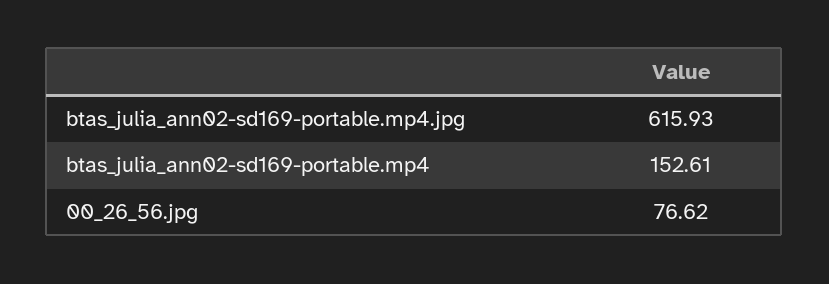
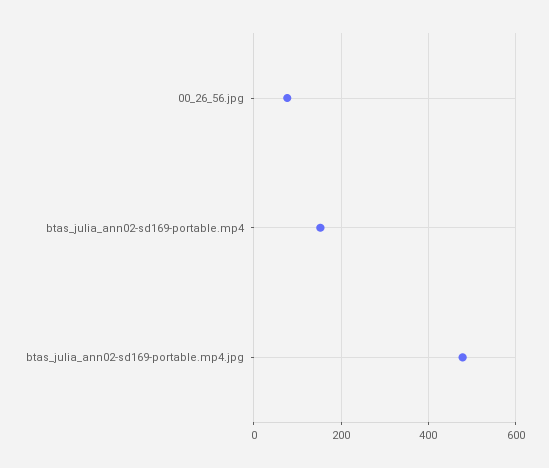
btas_julia_ann02-sd169-portable.mp4.jpg: 615.93 -> 480

